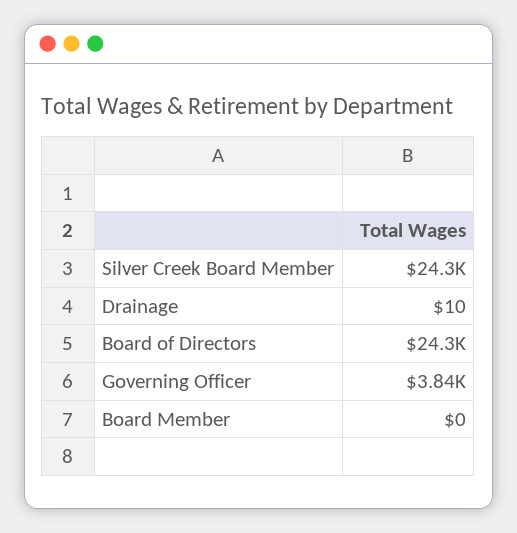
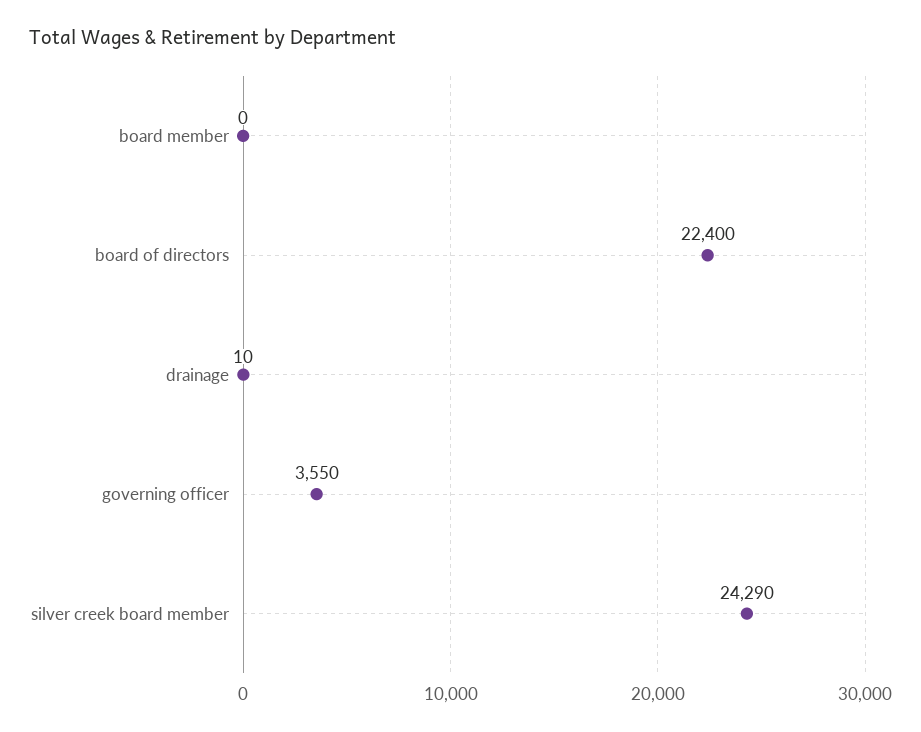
Board of Directors: 24300 -> 22400
Governing Officer: 3840 -> 3550

